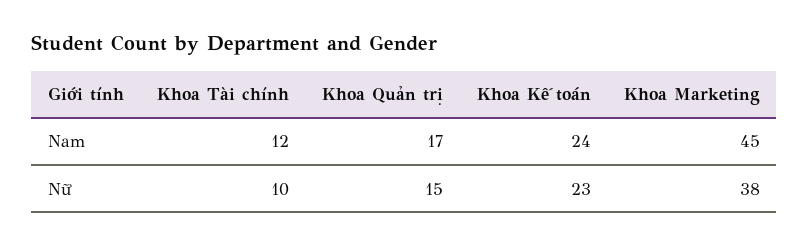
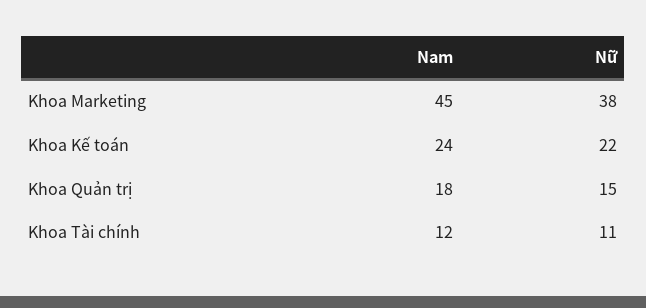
Khoa Quản trị, Nam: 17 -> 18
Khoa Tài chính, Nữ: 10 -> 11
Khoa Kế toán, Nữ: 23 -> 22

